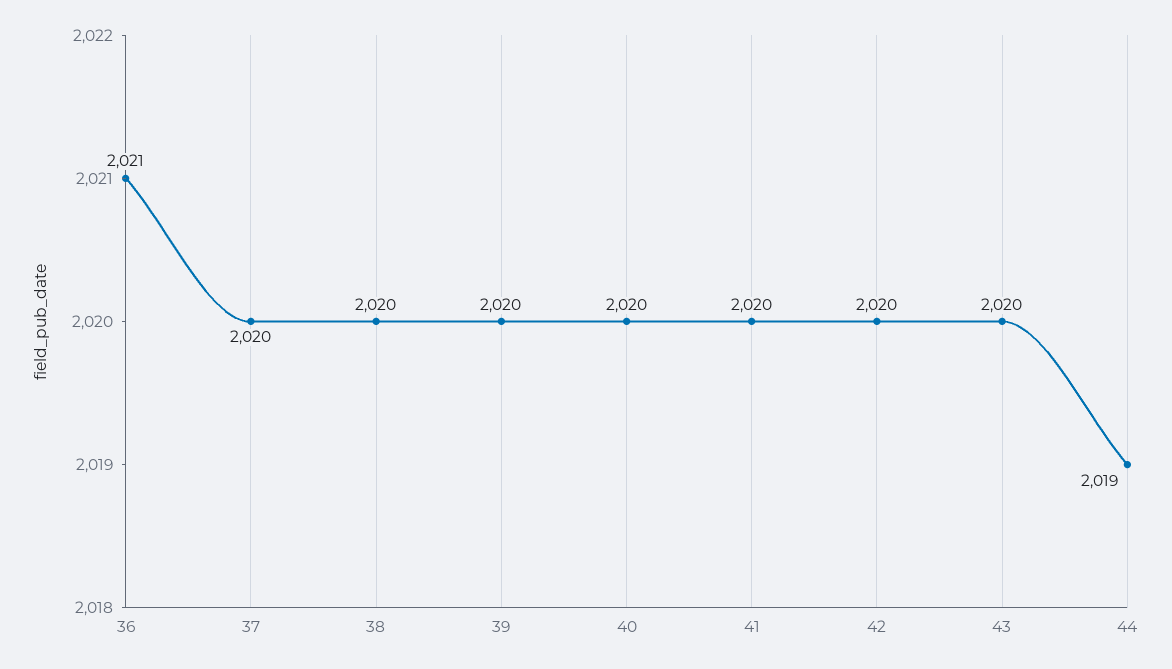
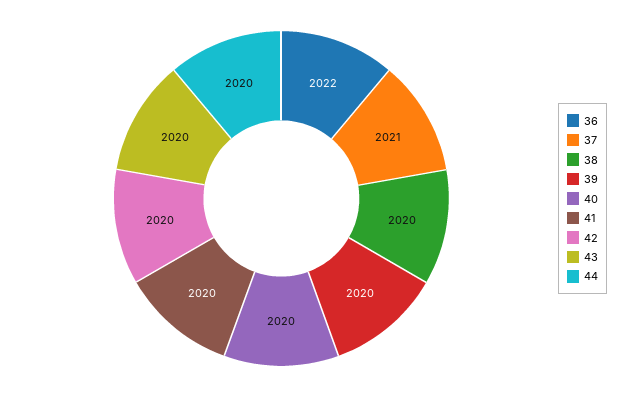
36: 2021 -> 2022
37: 2020 -> 2021
44: 2019 -> 2020

